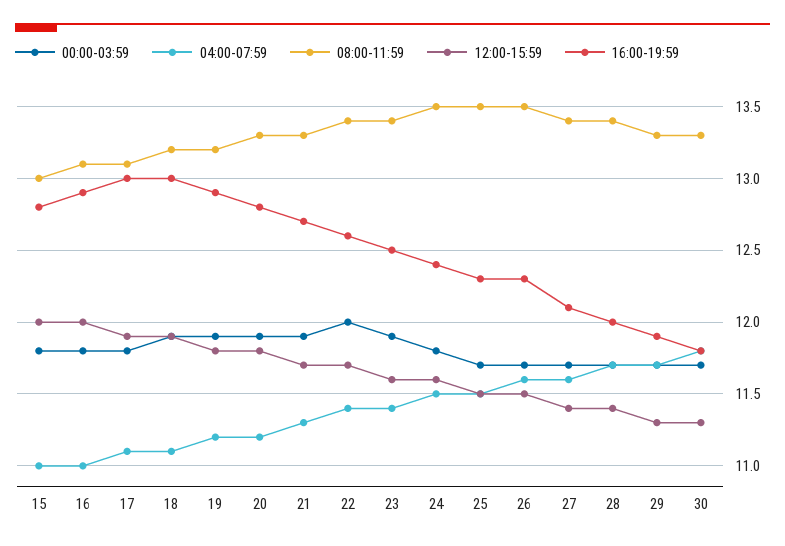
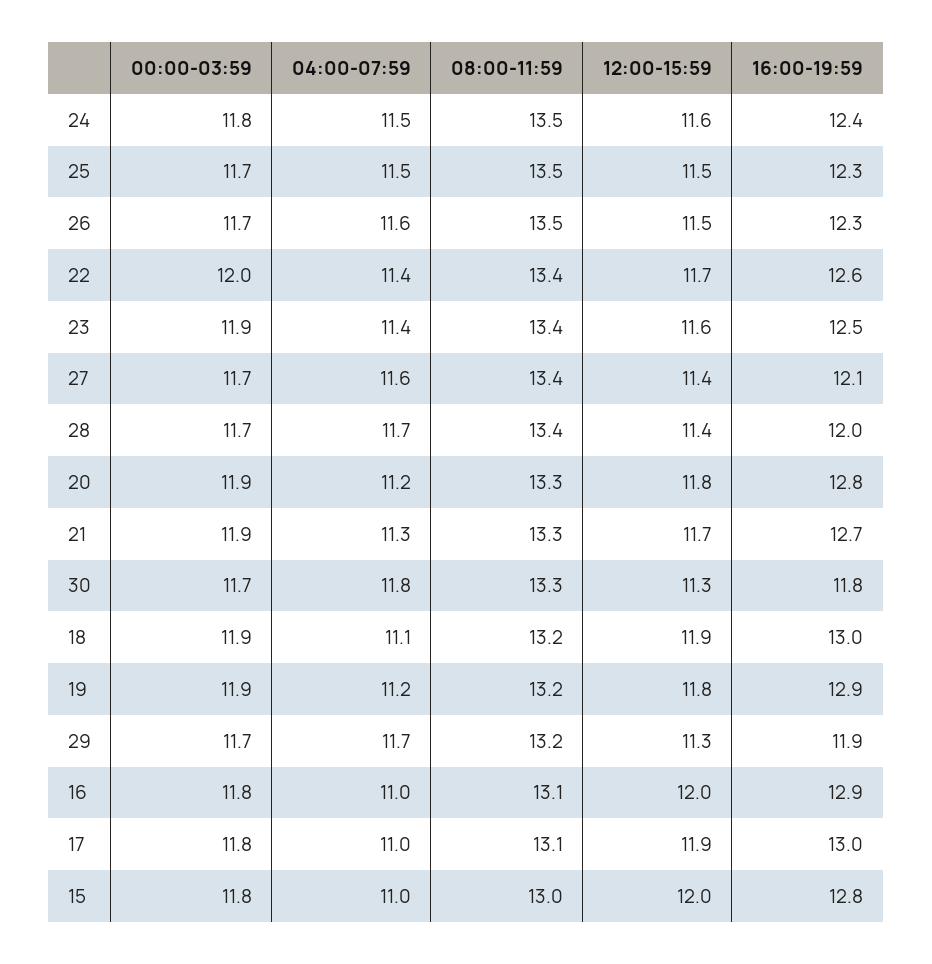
04:00-07:59, 17: 11.1 -> 11
08:00-11:59, 29: 13.3 -> 13.2

